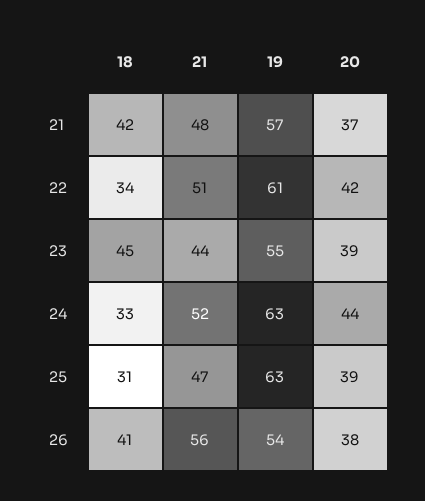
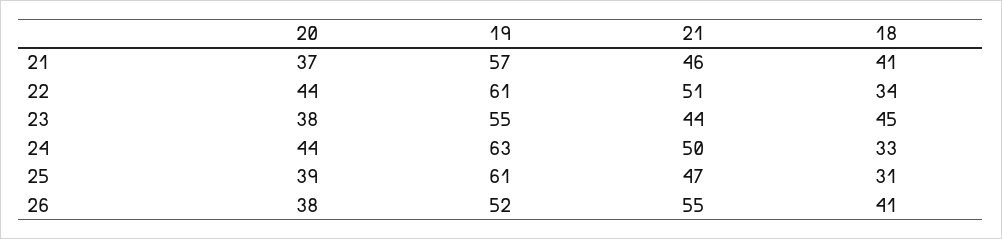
18, 21: 42 -> 41
21, 21: 48 -> 46
20, 22: 42 -> 44
20, 23: 39 -> 38
21, 24: 52 -> 50
19, 25: 63 -> 61
21, 26: 56 -> 55
19, 26: 54 -> 52

